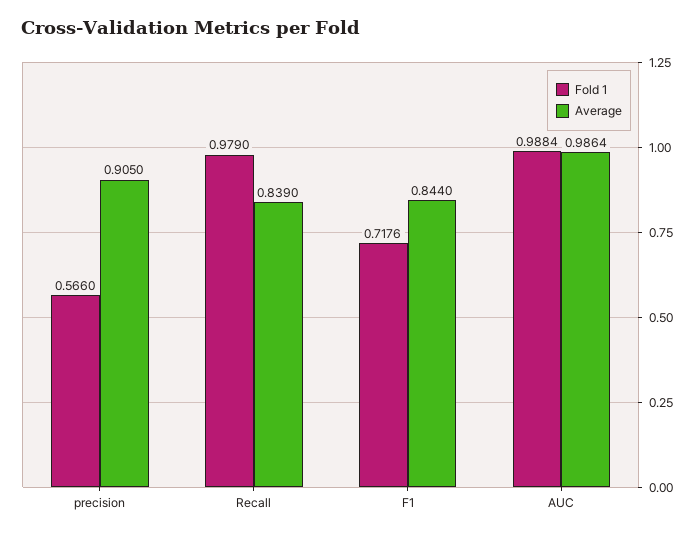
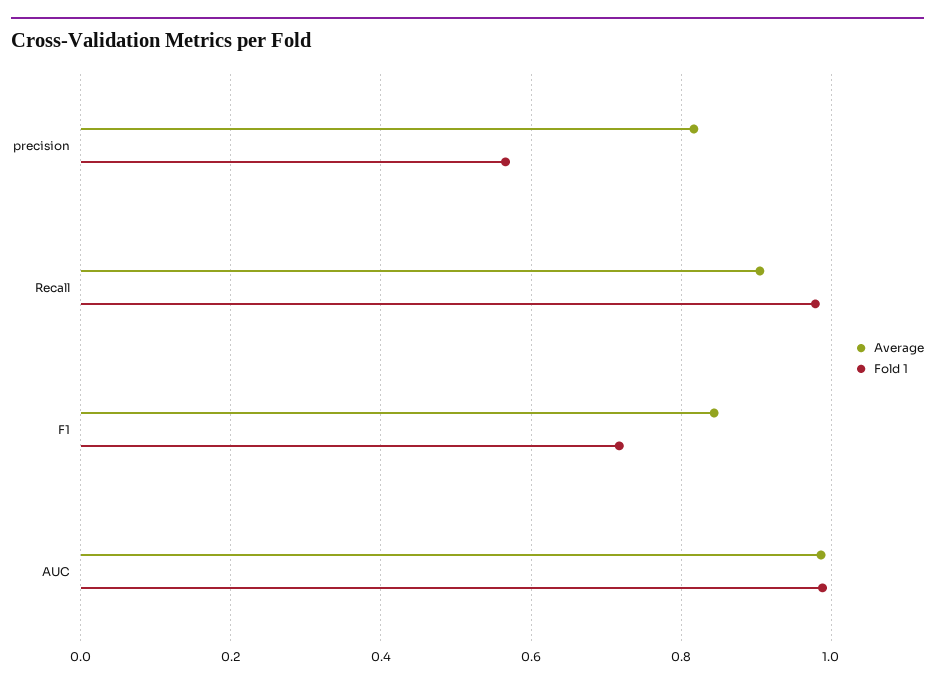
Average, precision: 0.905 -> 0.82
Average, Recall: 0.839 -> 0.9

